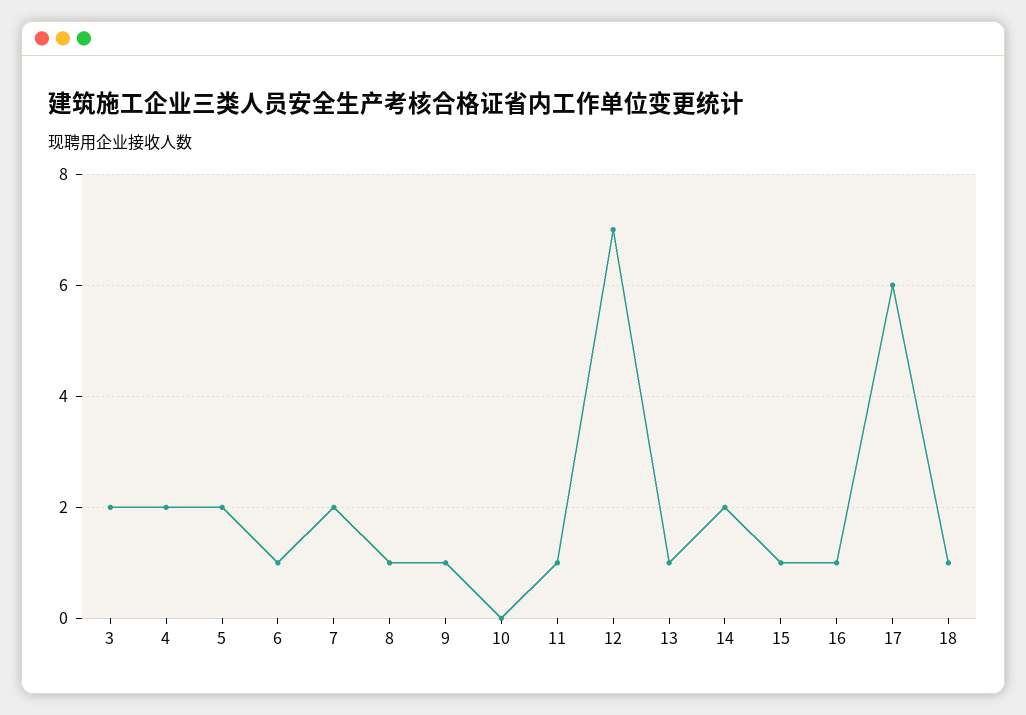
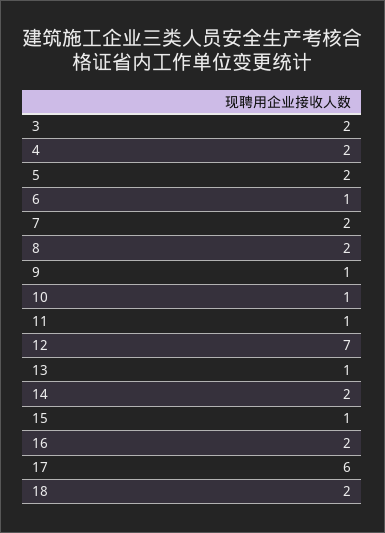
8: 1 -> 2
10: 0 -> 1
16: 1 -> 2
18: 1 -> 2

